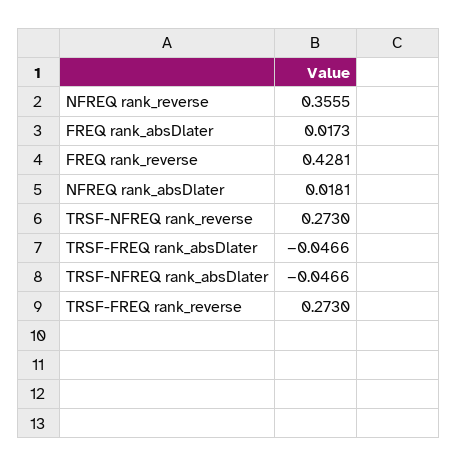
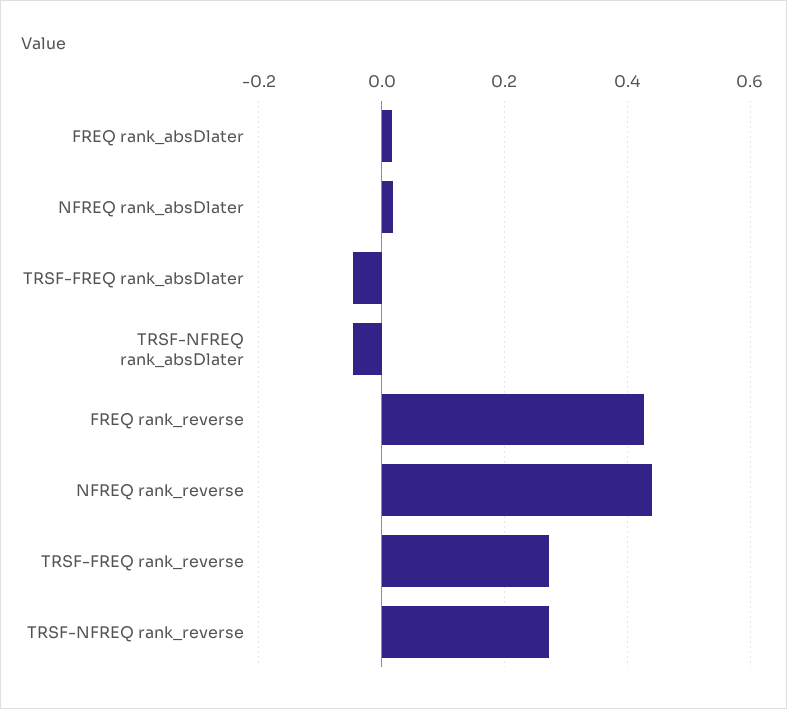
NFREQ rank_reverse: 0.3555 -> 0.44

